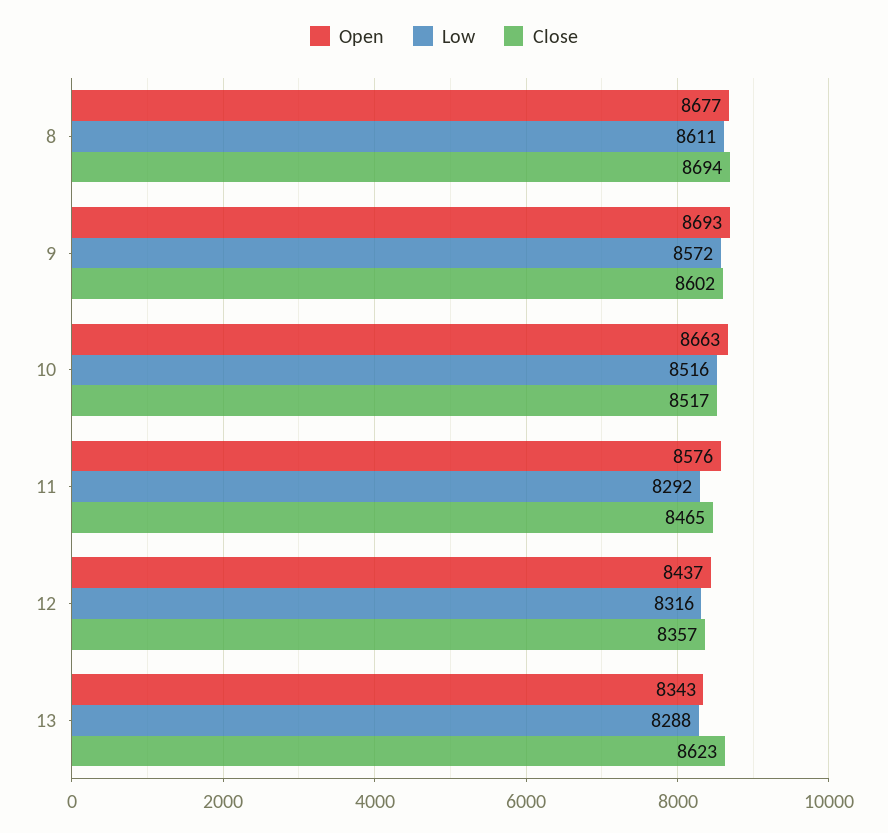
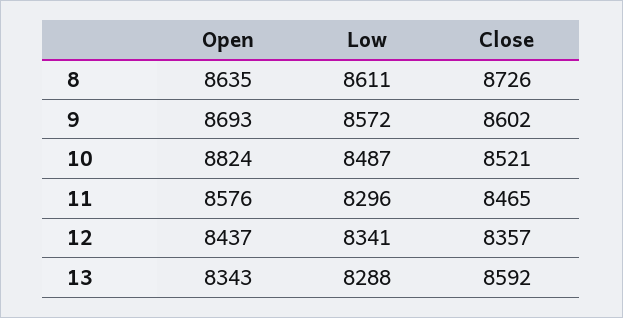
Open, 8: 8677 -> 8635
Close, 8: 8694 -> 8726
Open, 10: 8663 -> 8824
Low, 10: 8516 -> 8487
Close, 10: 8517 -> 8521
Low, 11: 8292 -> 8296
Low, 12: 8316 -> 8341
Close, 13: 8623 -> 8592

